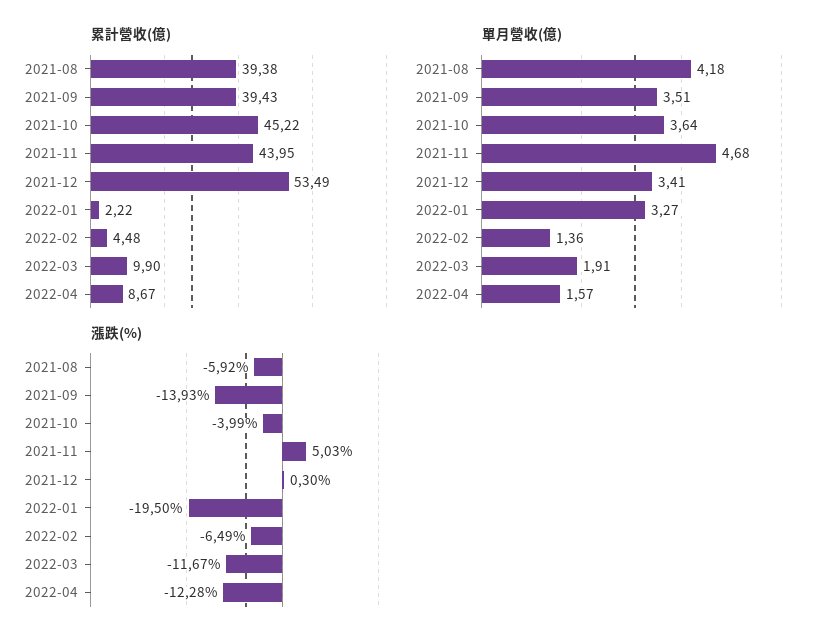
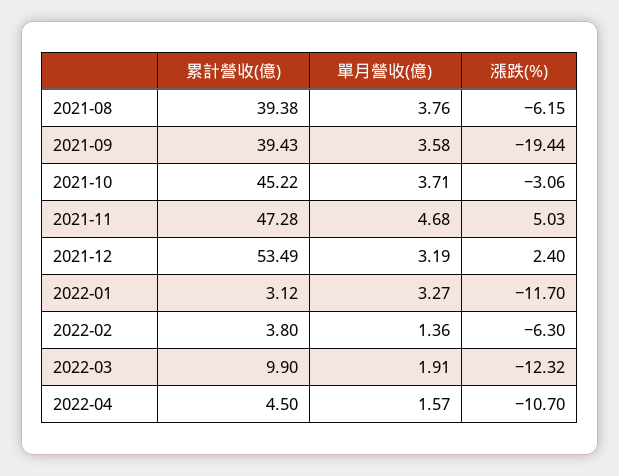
累計營收(億), 2021-11: 43.95 -> 47.28
累計營收(億), 2022-01: 2.22 -> 3.12
累計營收(億), 2022-02: 4.48 -> 3.8
累計營收(億), 2022-04: 8.67 -> 4.5
單月營收(億), 2021-08: 4.18 -> 3.76
單月營收(億), 2021-09: 3.51 -> 3.58
單月營收(億), 2021-10: 3.64 -> 3.71
單月營收(億), 2021-12: 3.41 -> 3.19
漲跌(%), 2021-08: -5.92 -> -6.15
漲跌(%), 2021-09: -13.93 -> -19.44
漲跌(%), 2021-10: -3.99 -> -3.06
漲跌(%), 2021-12: 0.3 -> 2.4
漲跌(%), 2022-01: -19.5 -> -11.7
漲跌(%), 2022-02: -6.49 -> -6.3
漲跌(%), 2022-03: -11.67 -> -12.32
漲跌(%), 2022-04: -12.28 -> -10.7

